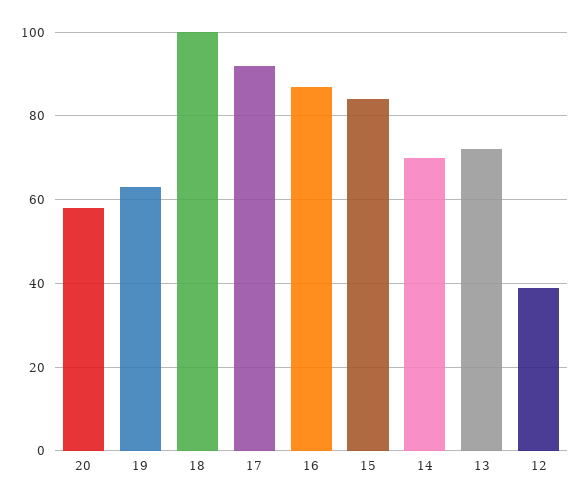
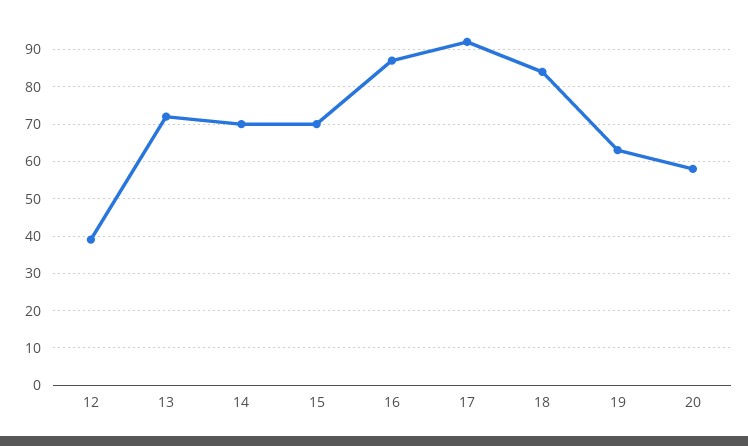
18: 100 -> 85
15: 85 -> 70

